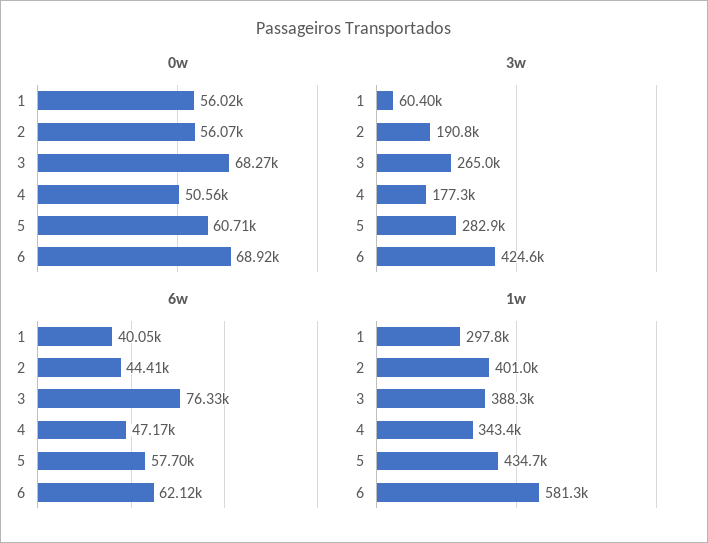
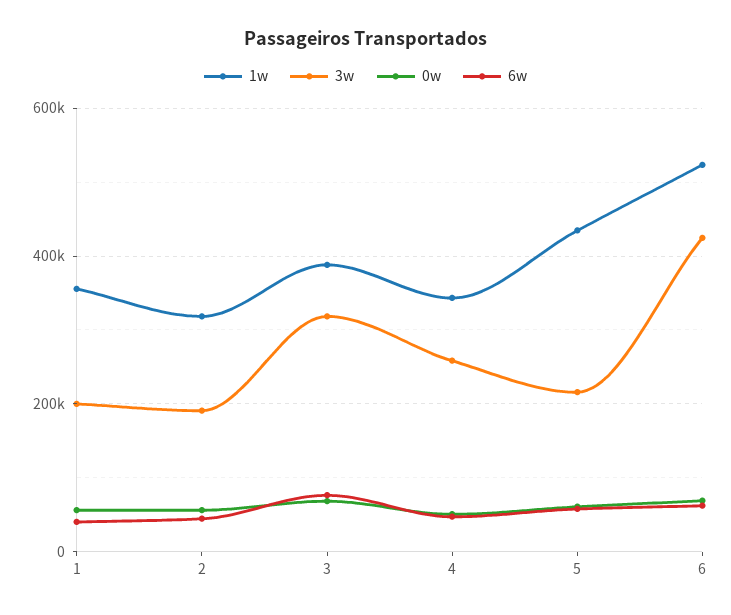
3w, 1: 60400 -> 200000
3w, 3: 265000 -> 320000
3w, 4: 177300 -> 260000
3w, 5: 282900 -> 220000
1w, 1: 297800 -> 360000
1w, 2: 401000 -> 320000
1w, 6: 581300 -> 520000

